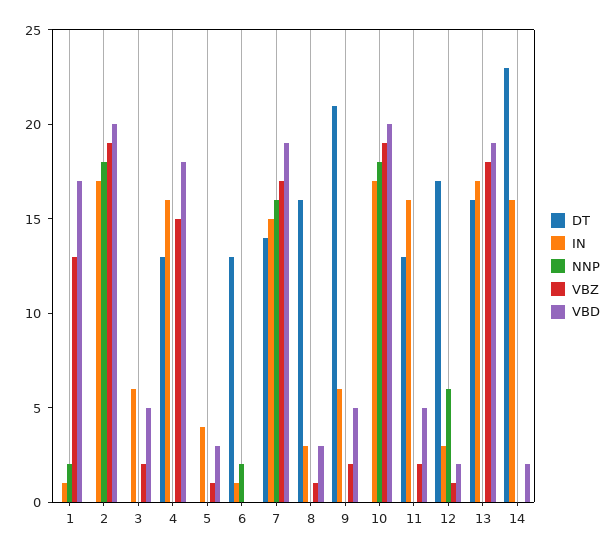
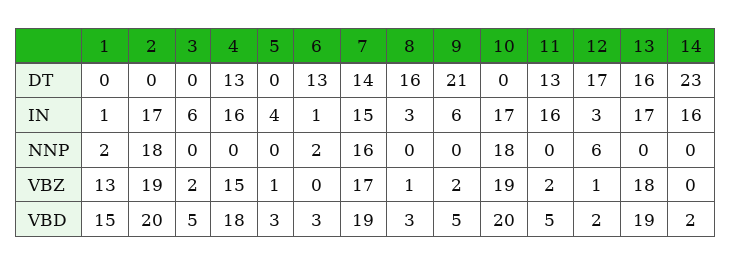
VBD, 1: 17 -> 15
VBD, 6: 0 -> 3

